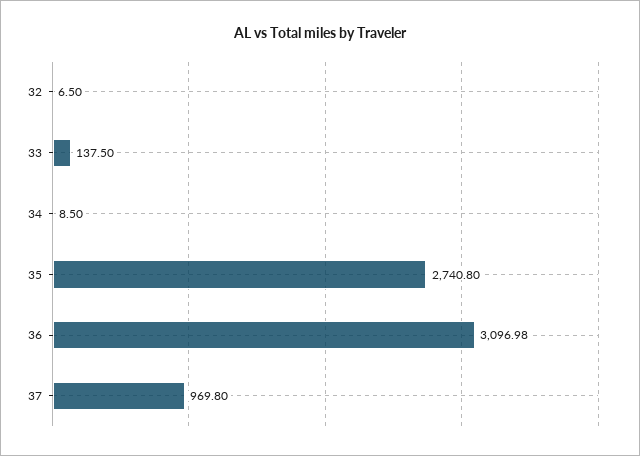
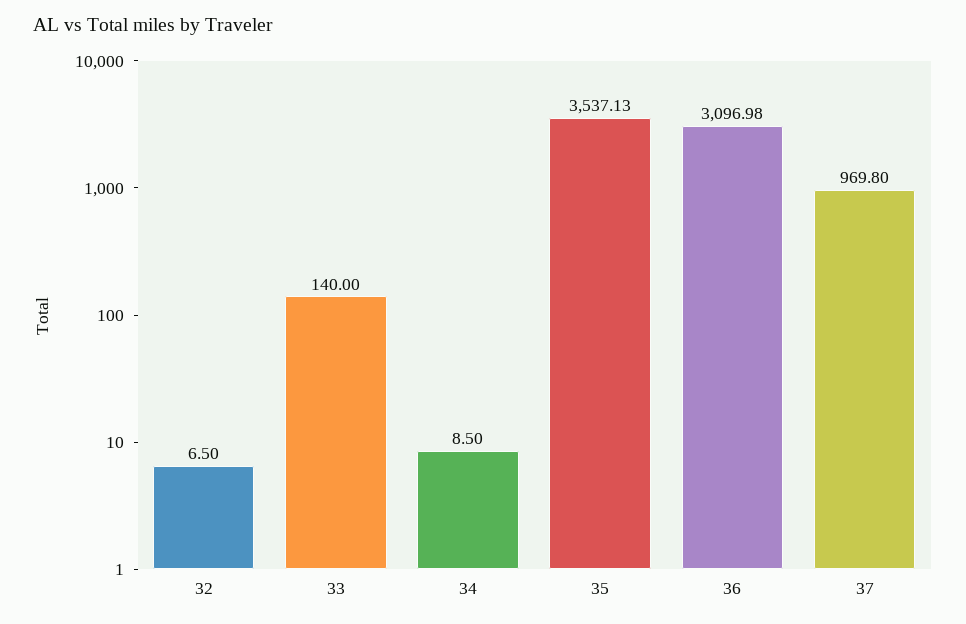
33: 137.5 -> 140
35: 2740.8 -> 3537.13

